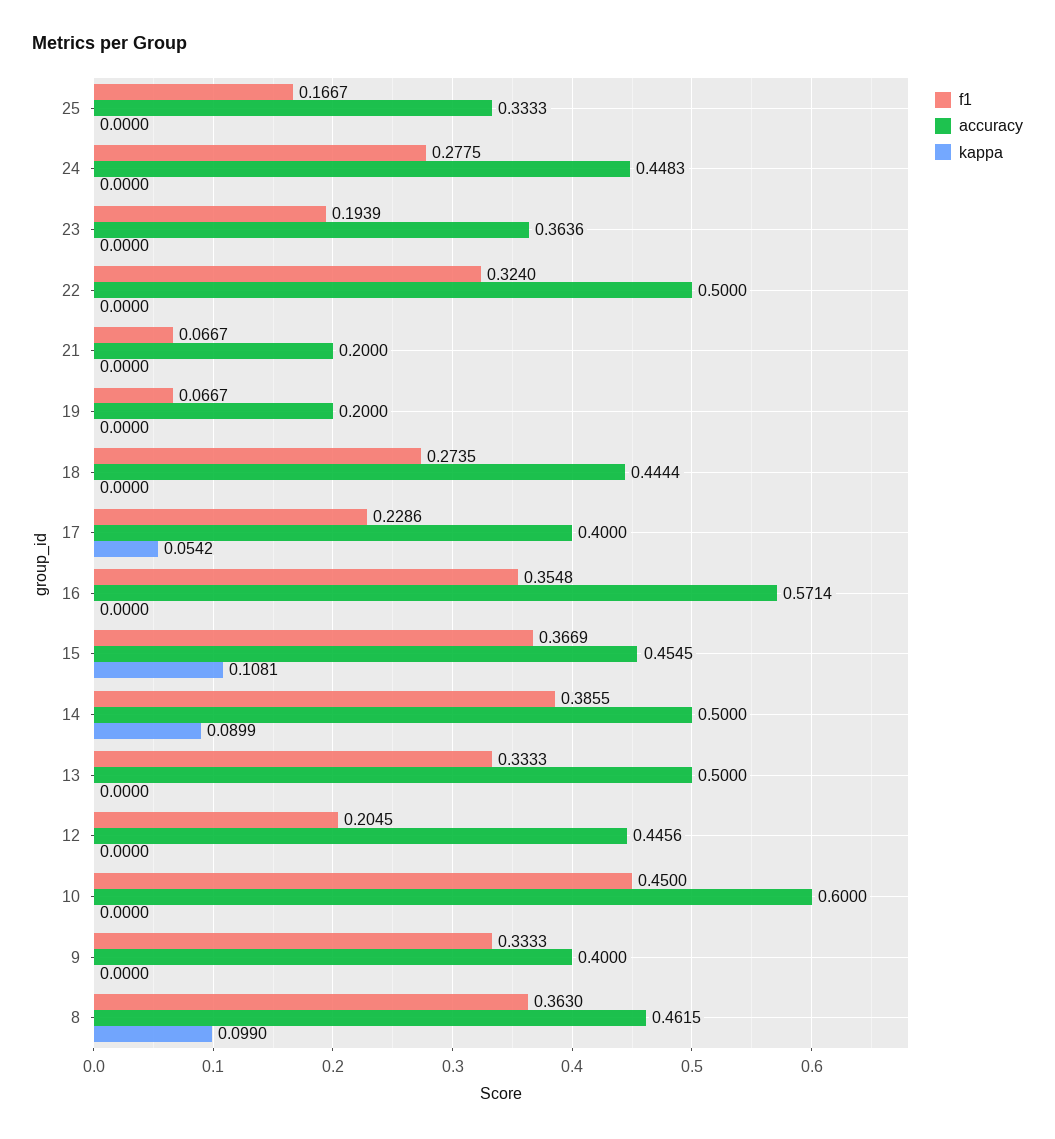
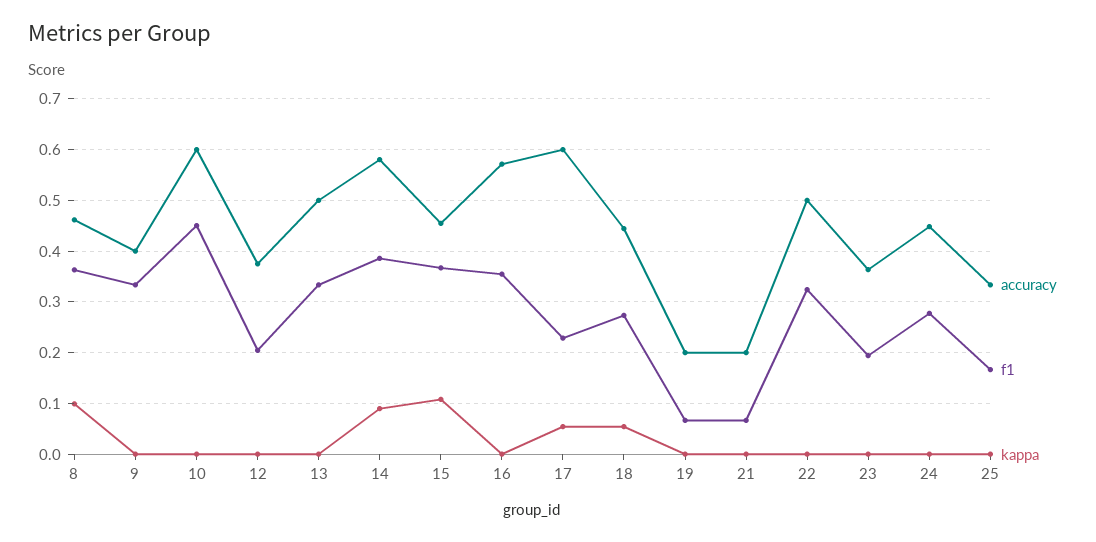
kappa, 18: 0 -> 0.06
accuracy, 17: 0.4 -> 0.6
accuracy, 14: 0.5 -> 0.58
accuracy, 12: 0.4456 -> 0.38

